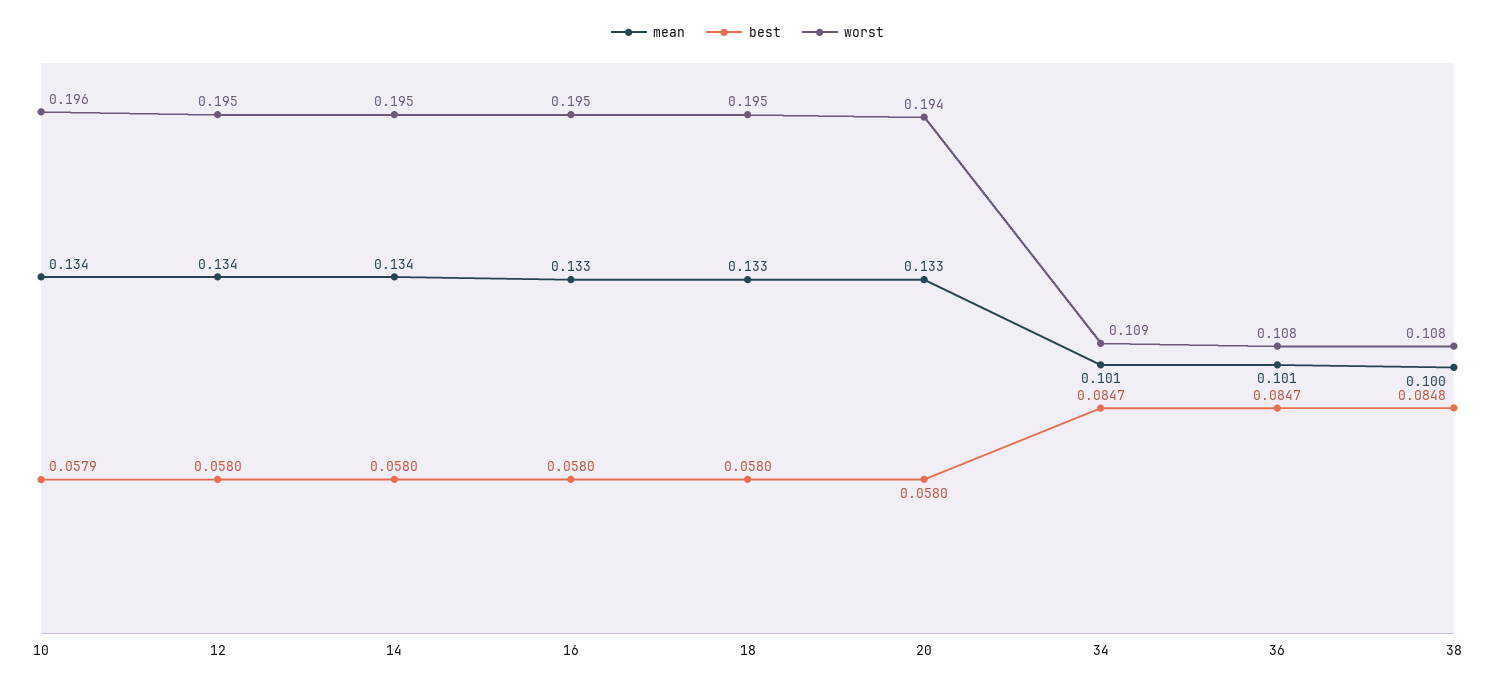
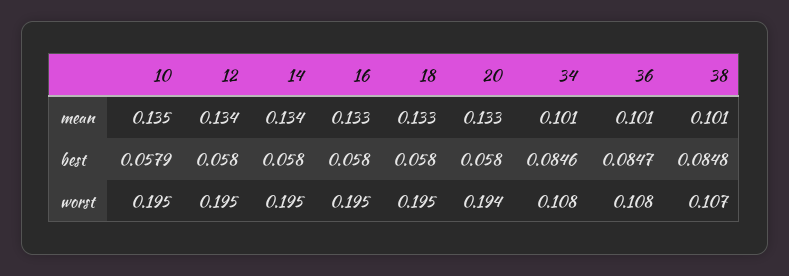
mean, 10: 0.134 -> 0.135
worst, 10: 0.196 -> 0.195
best, 34: 0.0847 -> 0.0846
worst, 34: 0.109 -> 0.108
mean, 38: 0.1 -> 0.101
worst, 38: 0.108 -> 0.107

